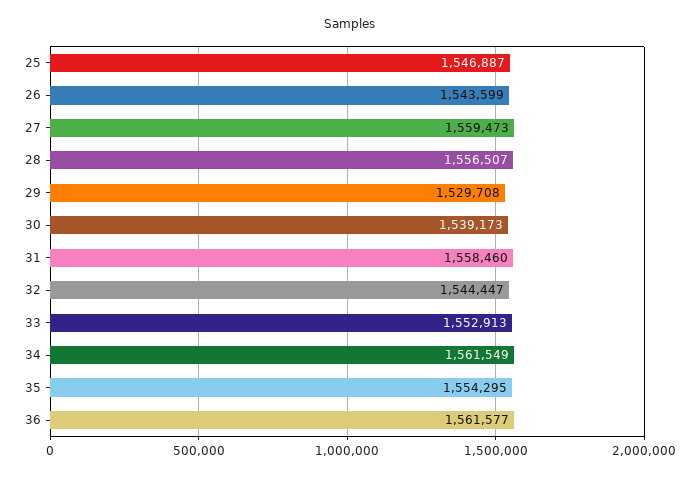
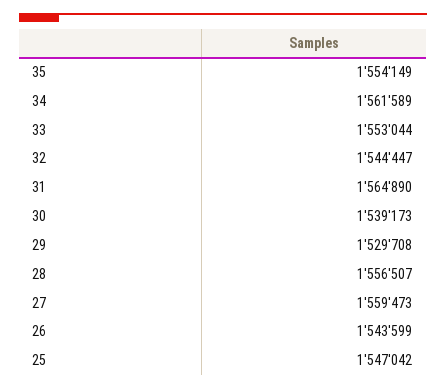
25: 1546887 -> 1547042
31: 1558460 -> 1564890
33: 1552913 -> 1553044
34: 1561549 -> 1561589
35: 1554295 -> 1554149
36: 1561577 -> none

